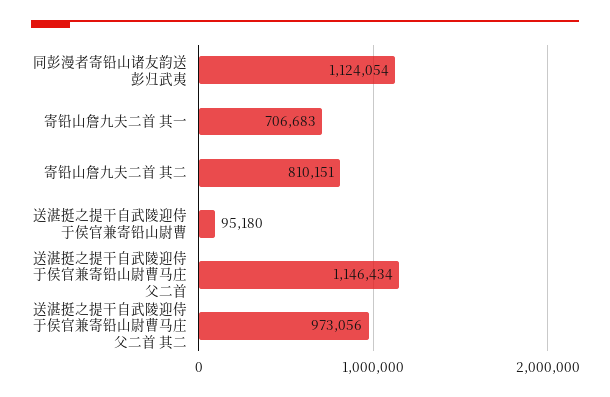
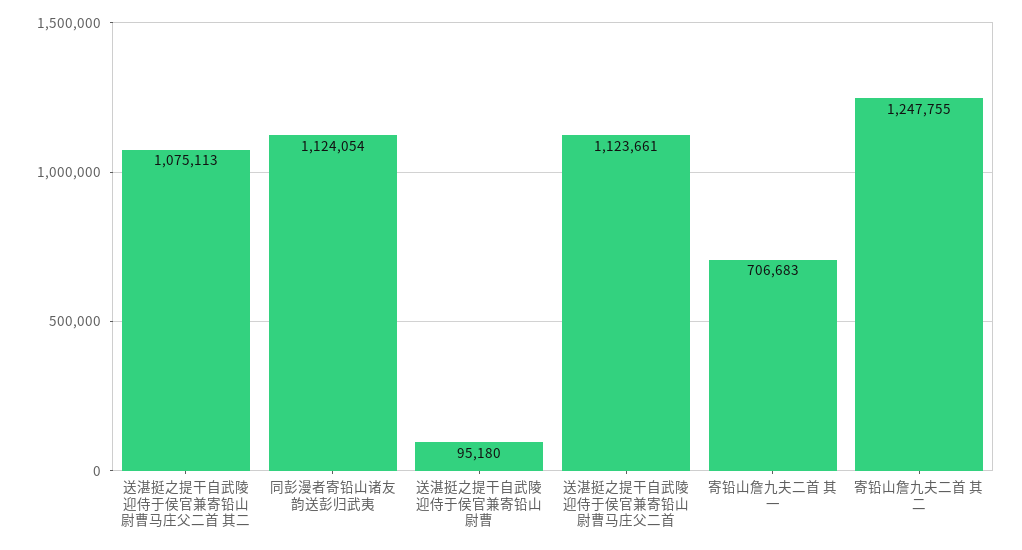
寄铅山詹九夫二首 其二: 810151 -> 1247755
送湛挺之提干自武陵迎侍于侯官兼寄铅山尉曹马庄父二首: 1146434 -> 1123661
送湛挺之提干自武陵迎侍于侯官兼寄铅山尉曹马庄父二首 其二: 973056 -> 1075113

